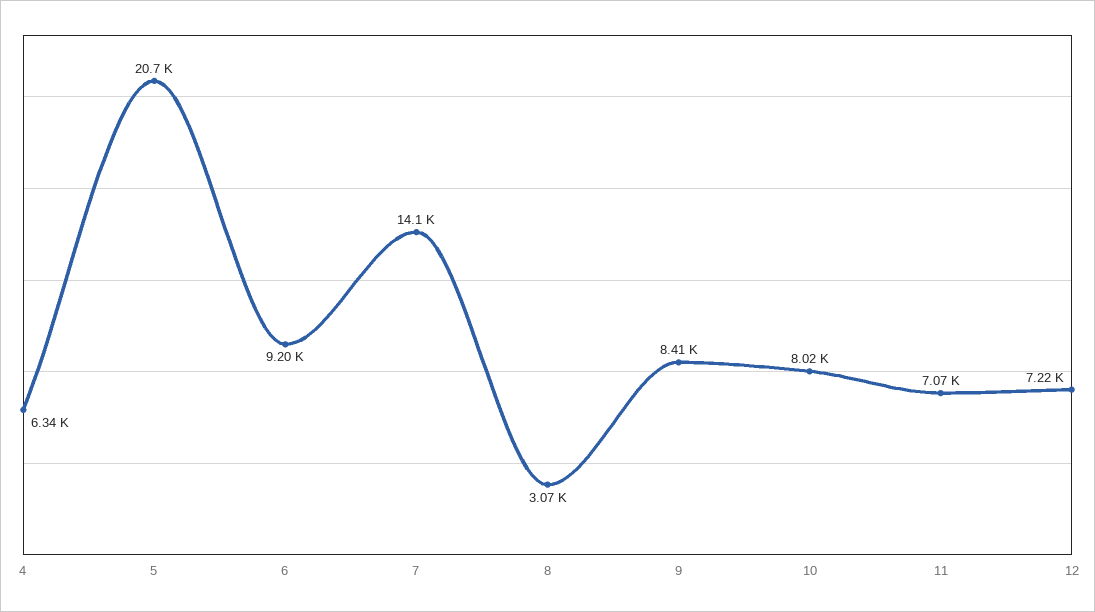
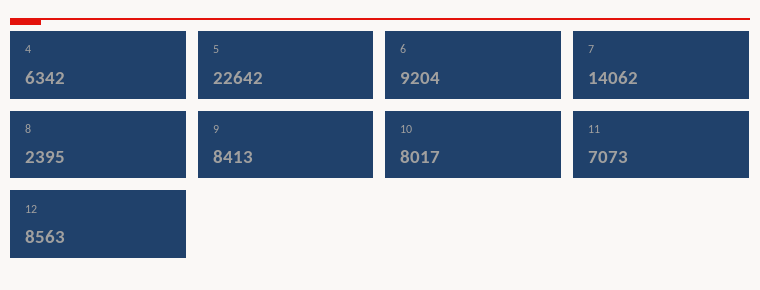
5: 20700 -> 22642
8: 3070 -> 2395
12: 7220 -> 8563

